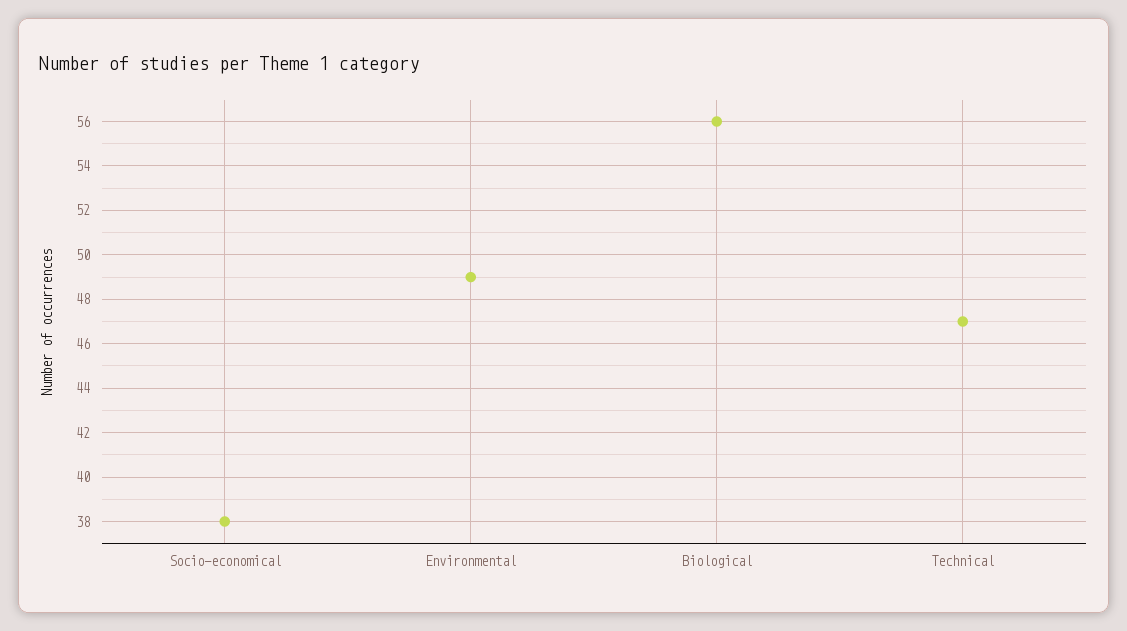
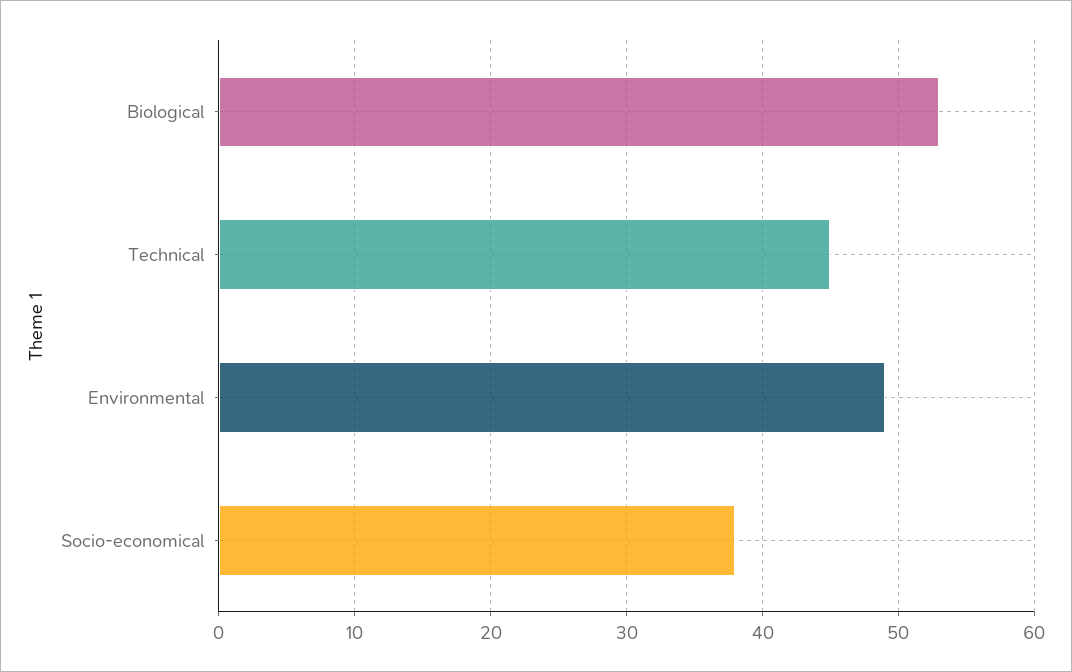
Biological: 56 -> 53
Technical: 47 -> 45

